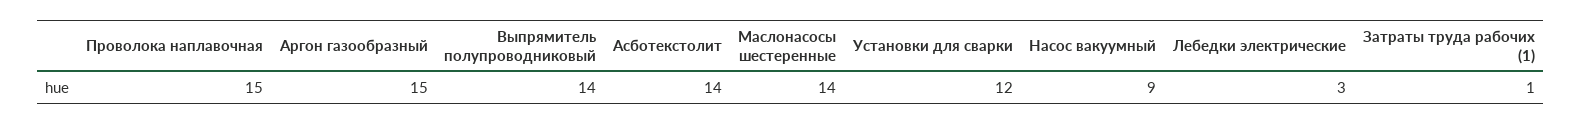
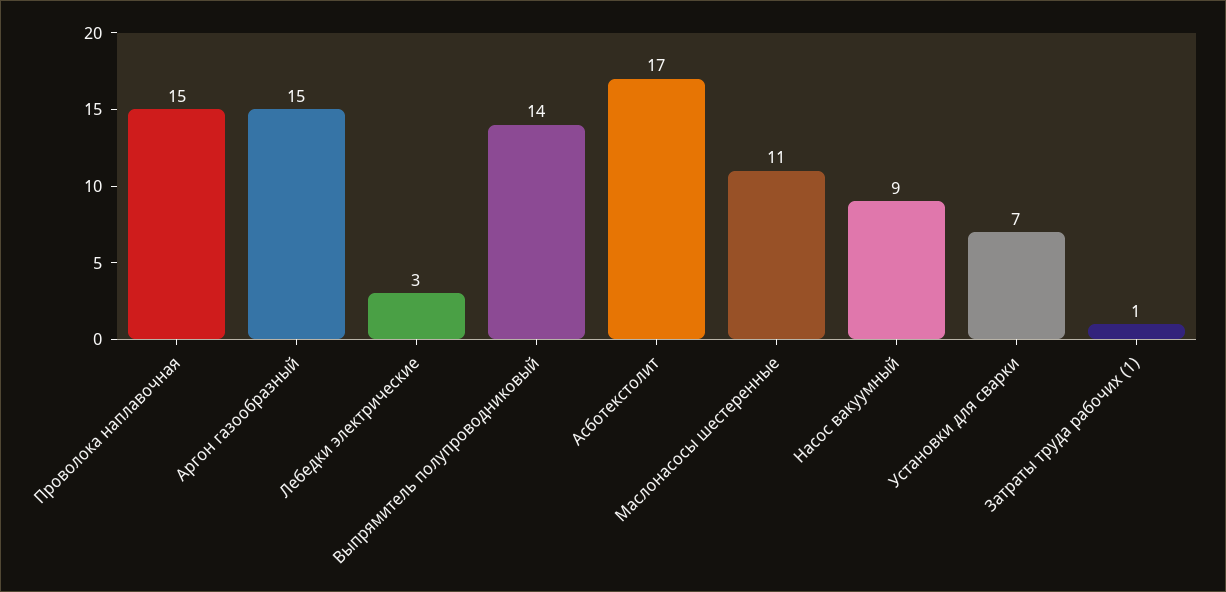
Асботекстолит: 14 -> 17
Маслонасосы шестеренные: 14 -> 11
Установки для сварки: 12 -> 7

